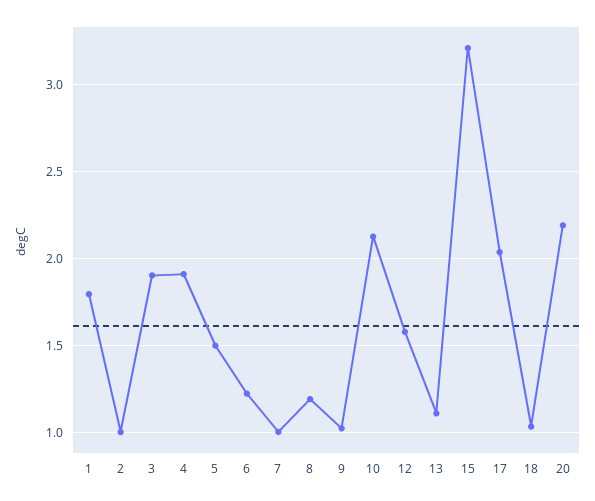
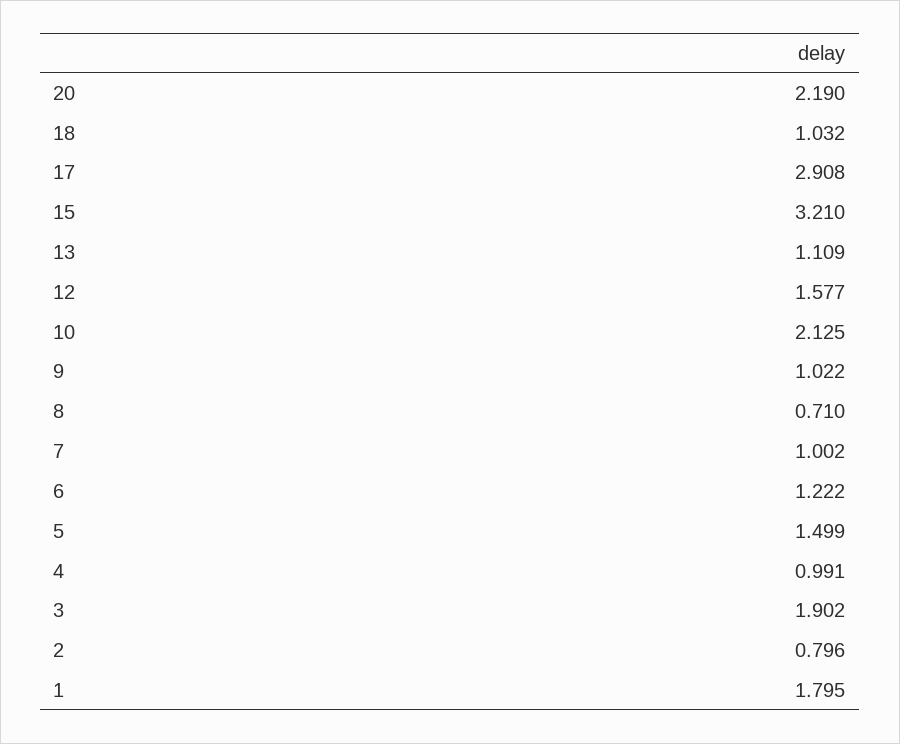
2: 1 -> 0.796
4: 1.9 -> 0.991
8: 1.2 -> 0.71
17: 2.05 -> 2.908

